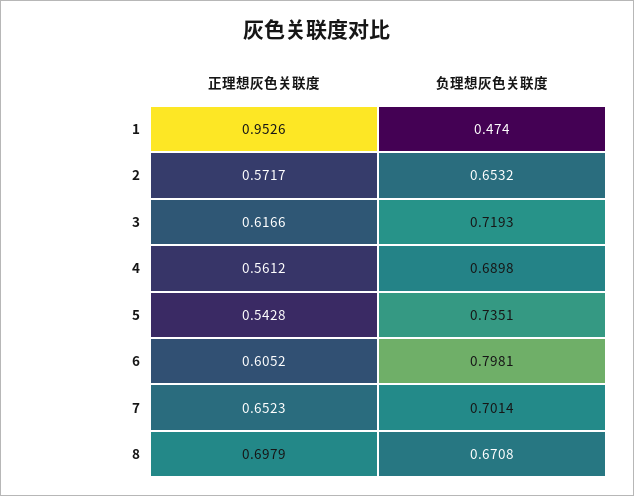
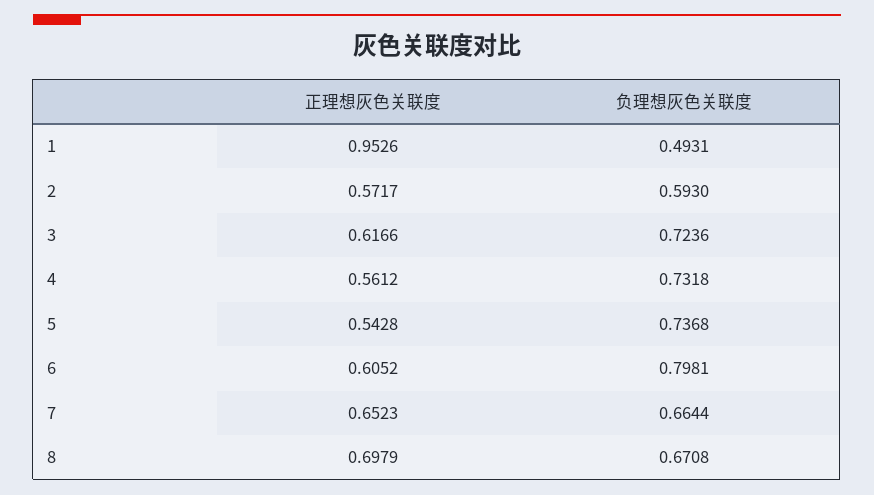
负理想灰色关联度, 1: 0.474 -> 0.4931
负理想灰色关联度, 2: 0.6532 -> 0.593
负理想灰色关联度, 3: 0.7193 -> 0.7236
负理想灰色关联度, 4: 0.6898 -> 0.7318
负理想灰色关联度, 5: 0.7351 -> 0.7368
负理想灰色关联度, 7: 0.7014 -> 0.6644

